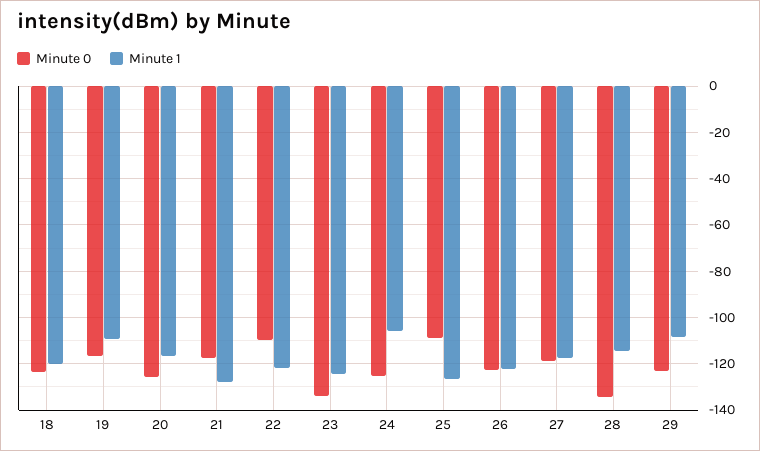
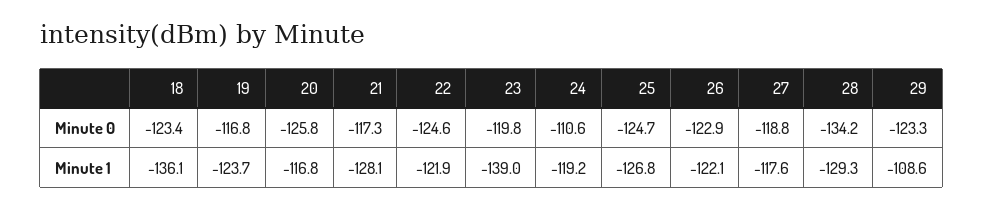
Minute 1, 18: -120 -> -136.1
Minute 1, 19: -110 -> -123.7
Minute 0, 22: -110 -> -124.6
Minute 0, 23: -135 -> -119.8
Minute 1, 23: -125 -> -139
Minute 0, 24: -125 -> -110.6
Minute 1, 24: -105 -> -119.2
Minute 0, 25: -110 -> -124.7
Minute 1, 28: -115 -> -129.3

